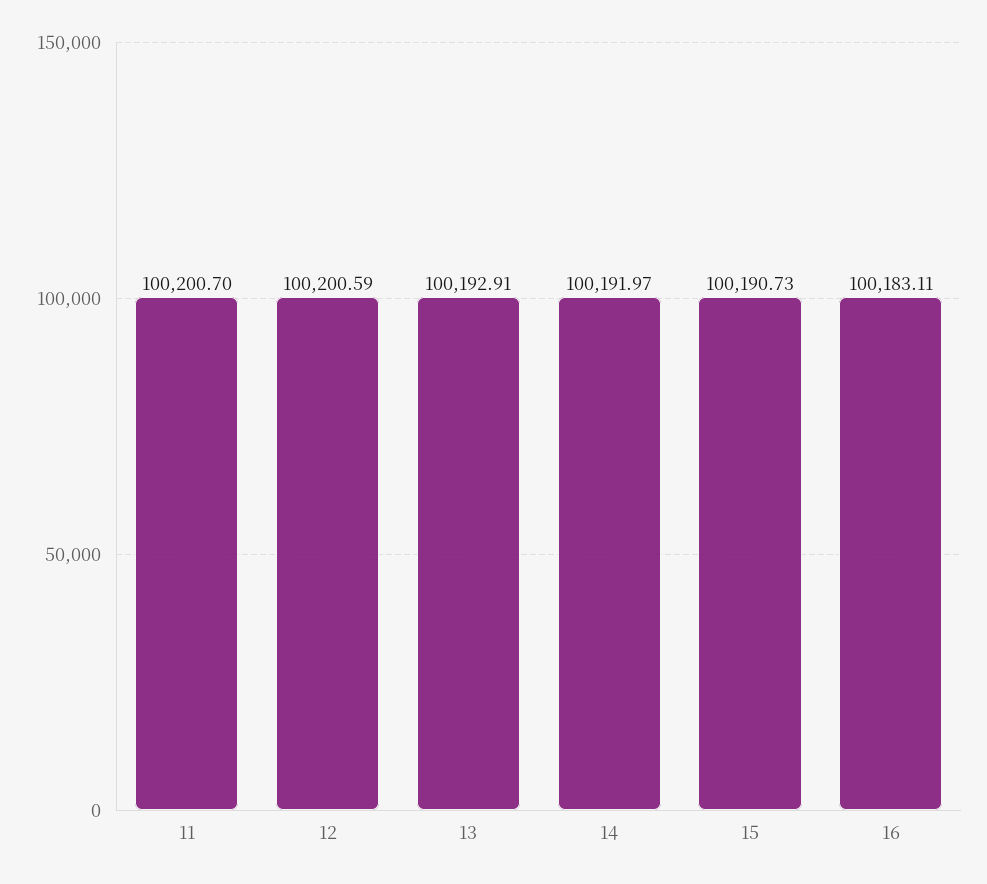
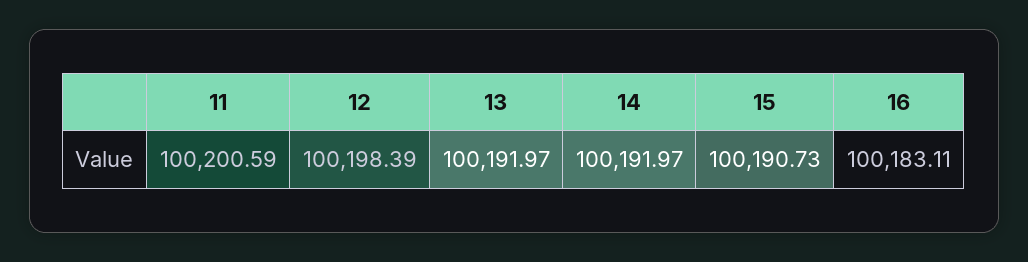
11: 100200.7 -> 100200.59
12: 100200.59 -> 100198.39
13: 100192.91 -> 100191.97

